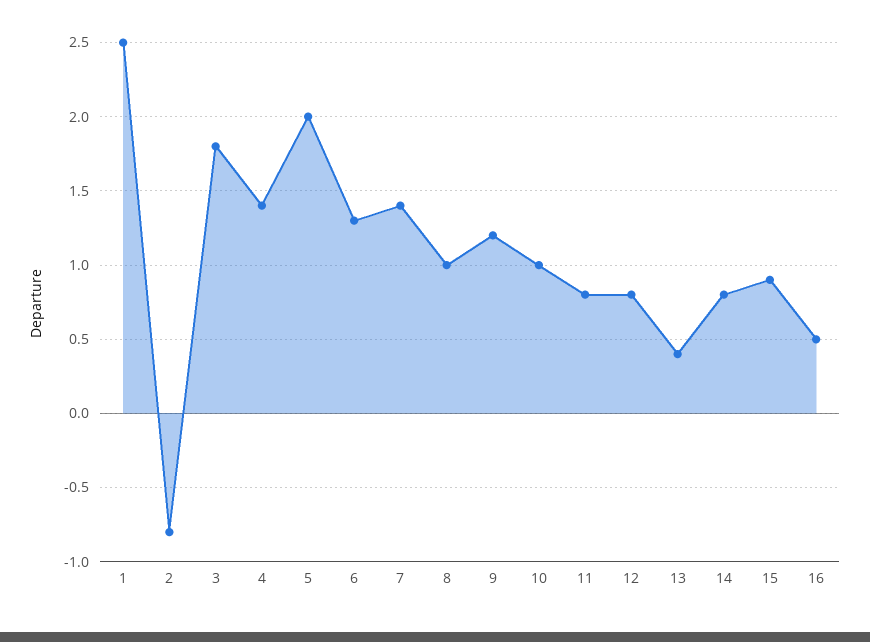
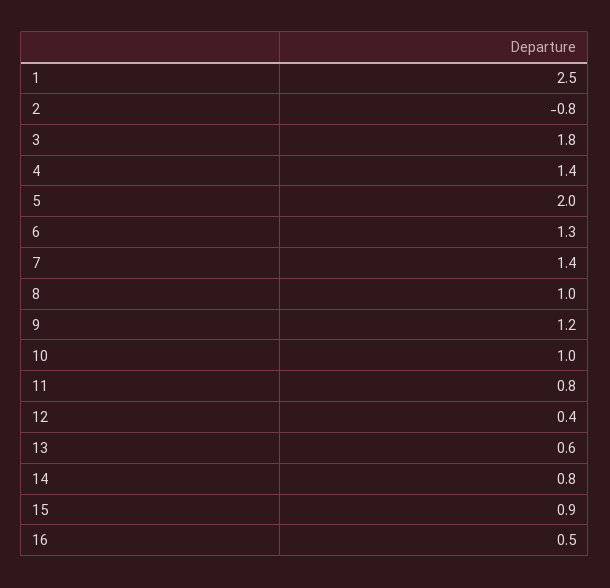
12: 0.8 -> 0.4
13: 0.4 -> 0.6

